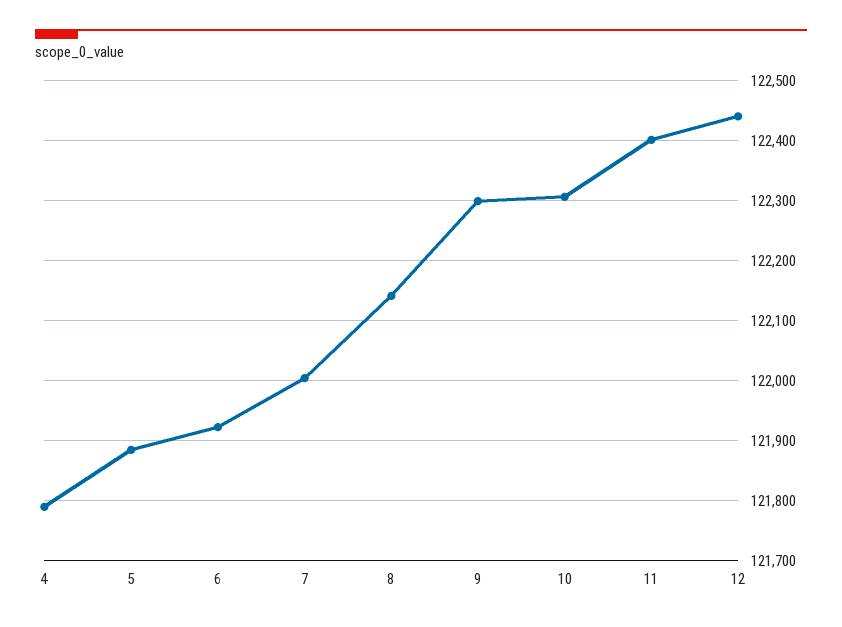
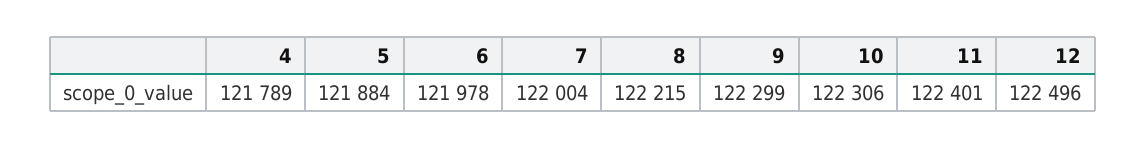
6: 121920 -> 121978
8: 122140 -> 122215
12: 122440 -> 122496

